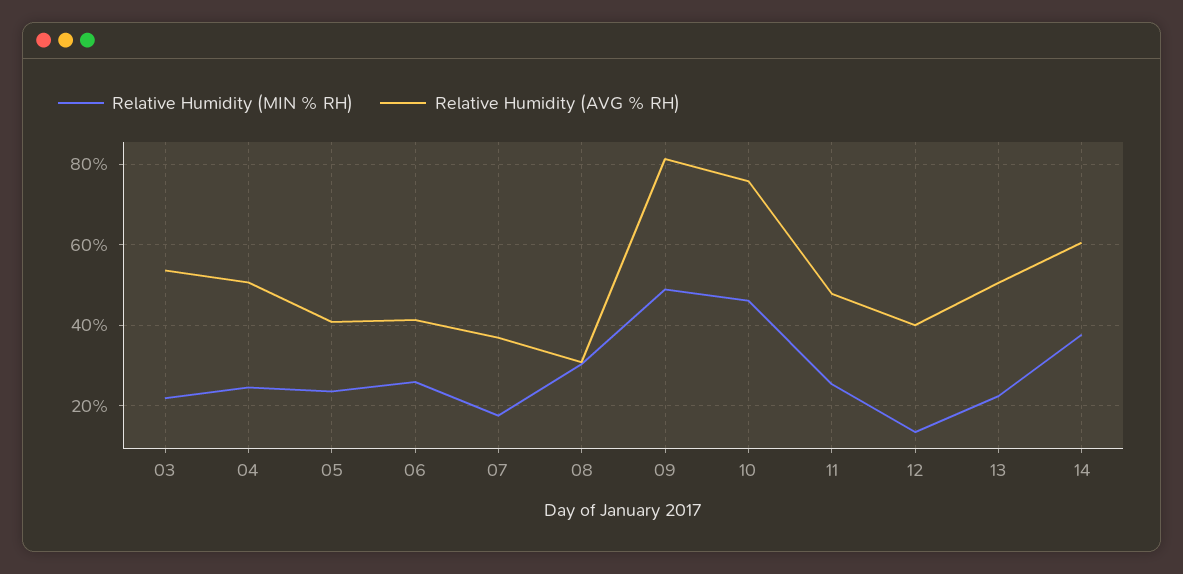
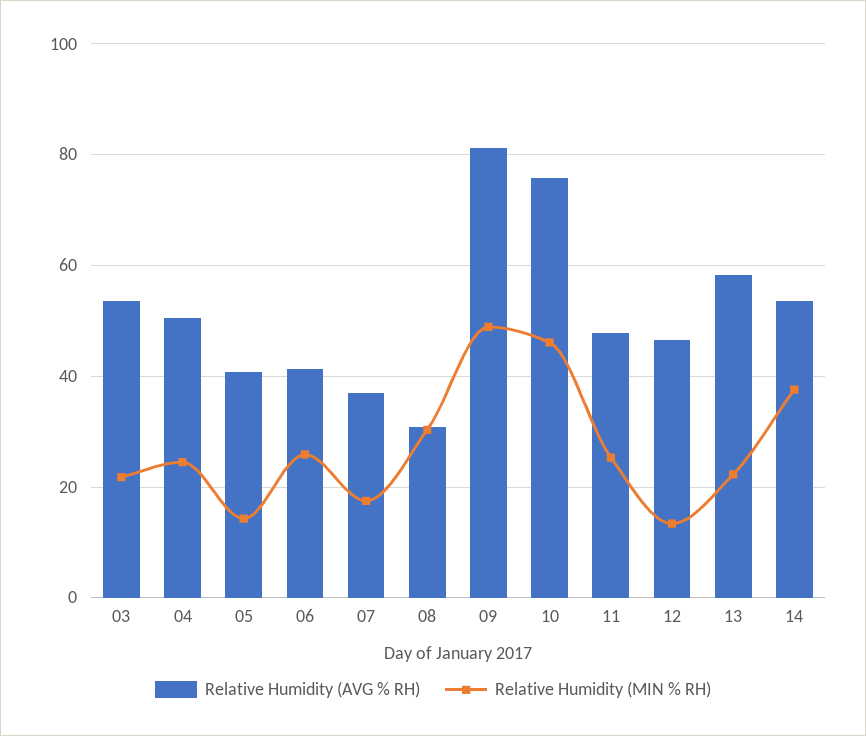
Relative Humidity (MIN % RH), 05: 24 -> 14
Relative Humidity (AVG % RH), 12: 40 -> 46
Relative Humidity (AVG % RH), 13: 50 -> 58
Relative Humidity (AVG % RH), 14: 60 -> 54

